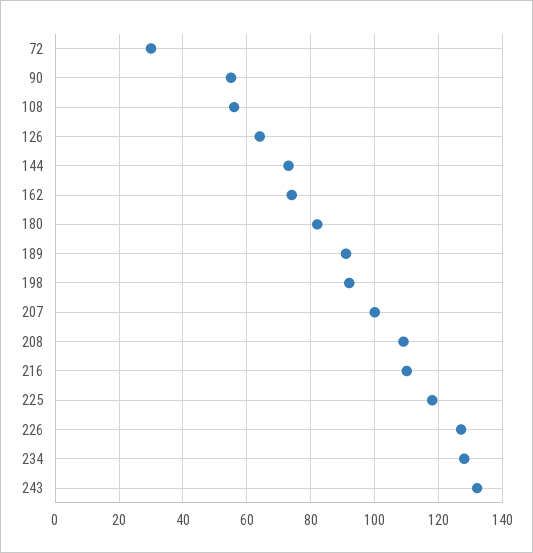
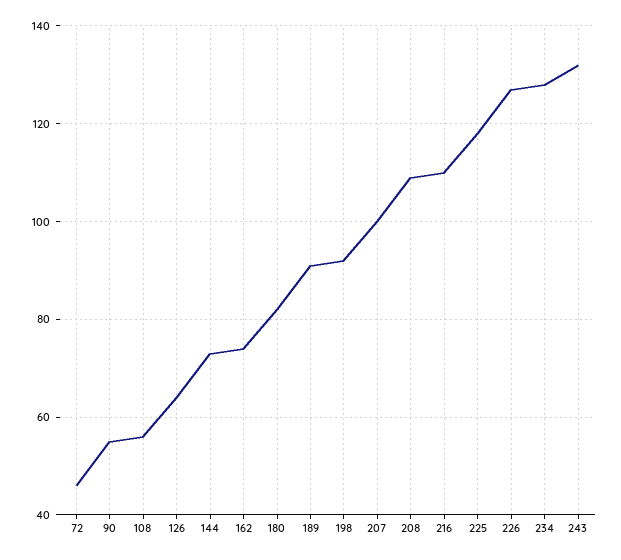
72: 30 -> 45

